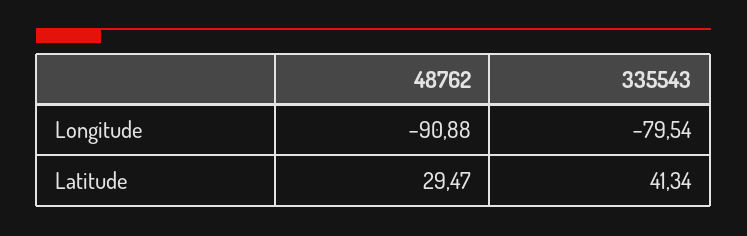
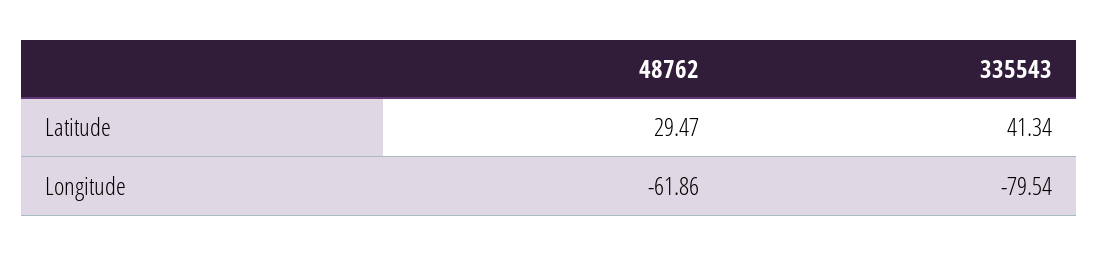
48762, Longitude: -90.88 -> -61.86

